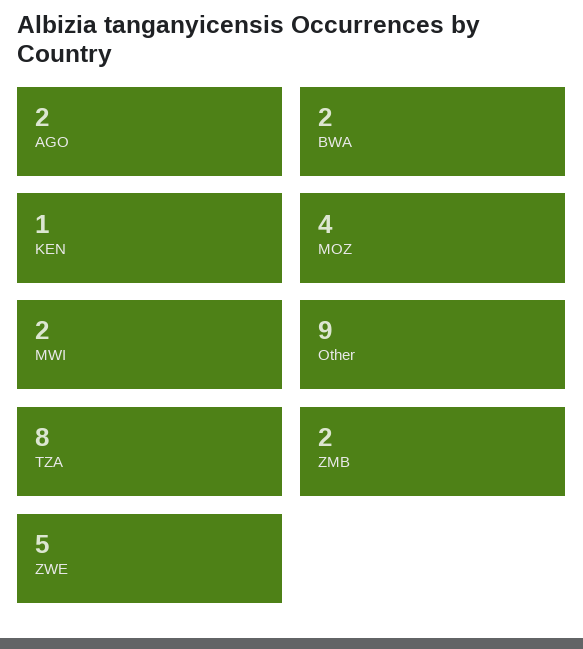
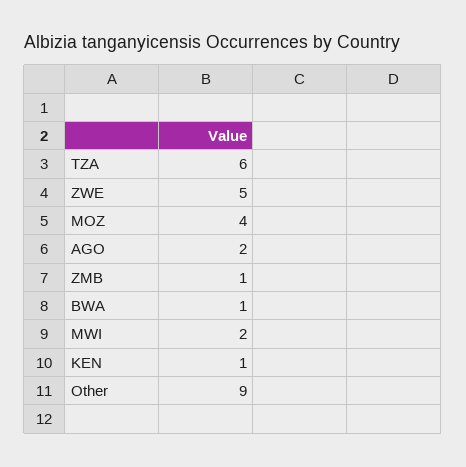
BWA: 2 -> 1
TZA: 8 -> 6
ZMB: 2 -> 1

